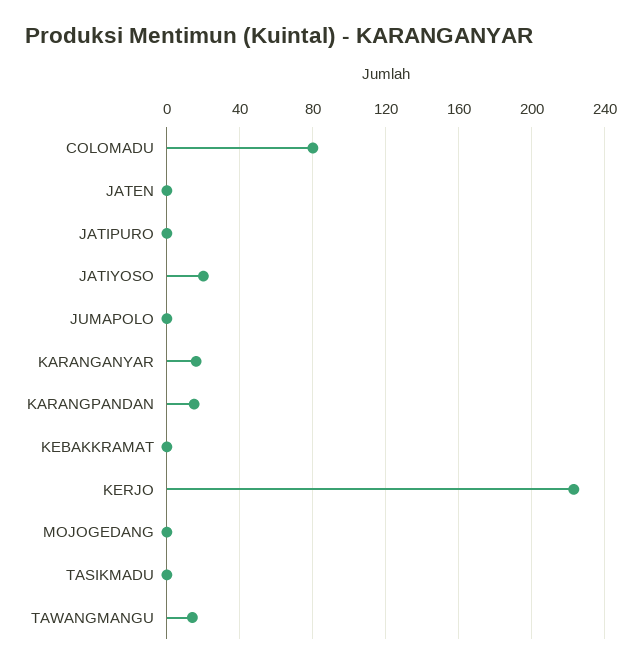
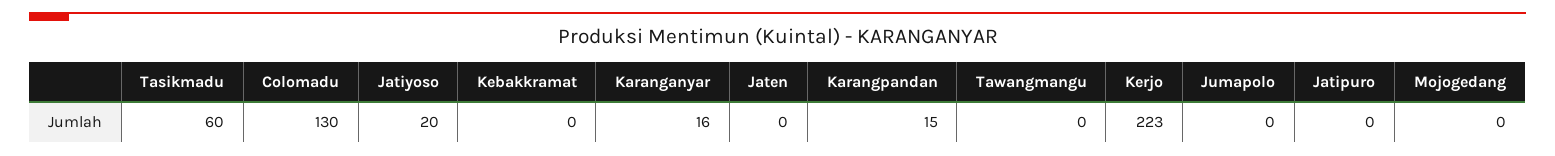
COLOMADU: 80 -> 130
TASIKMADU: 0 -> 60
TAWANGMANGU: 15 -> 0

